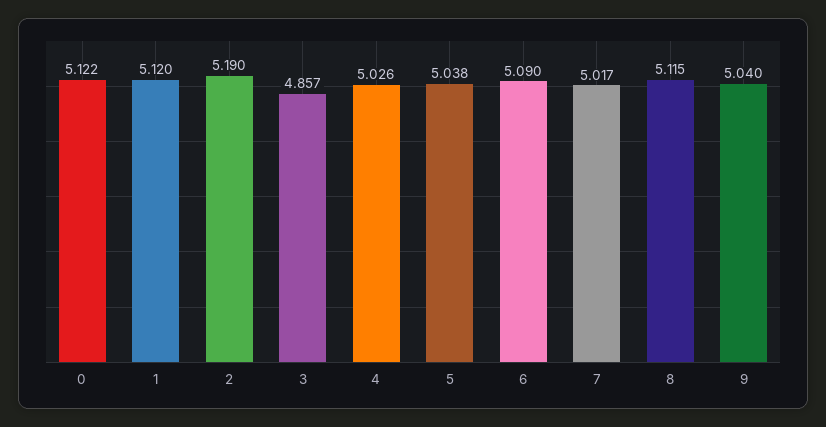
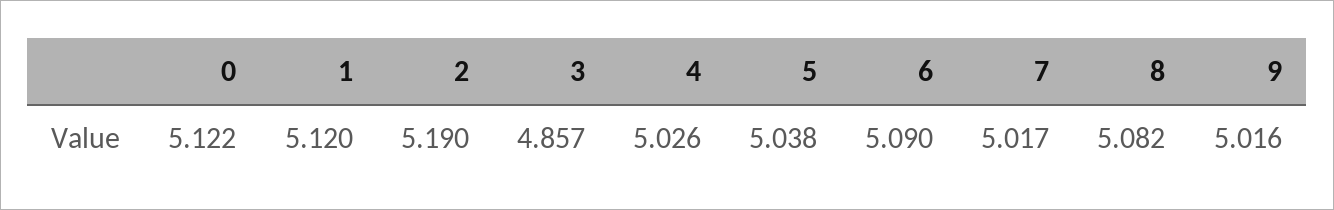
8: 5.115 -> 5.082
9: 5.04 -> 5.016

